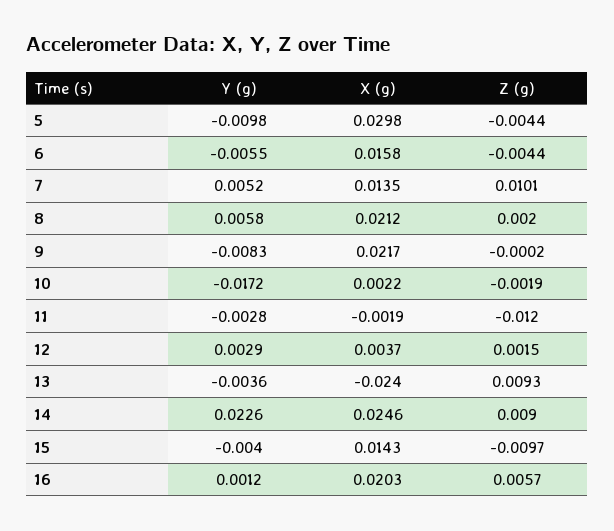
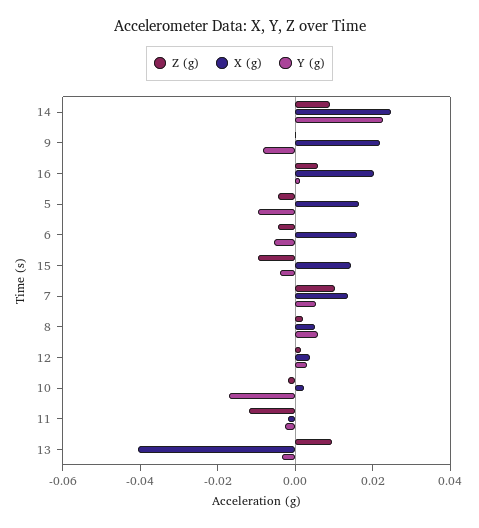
X (g), 5: 0.0298 -> 0.015
X (g), 8: 0.0212 -> 0.005
X (g), 13: -0.024 -> -0.04

